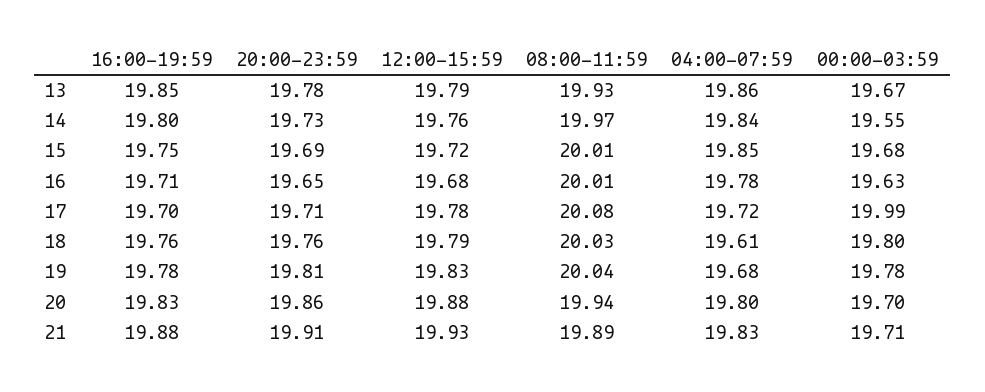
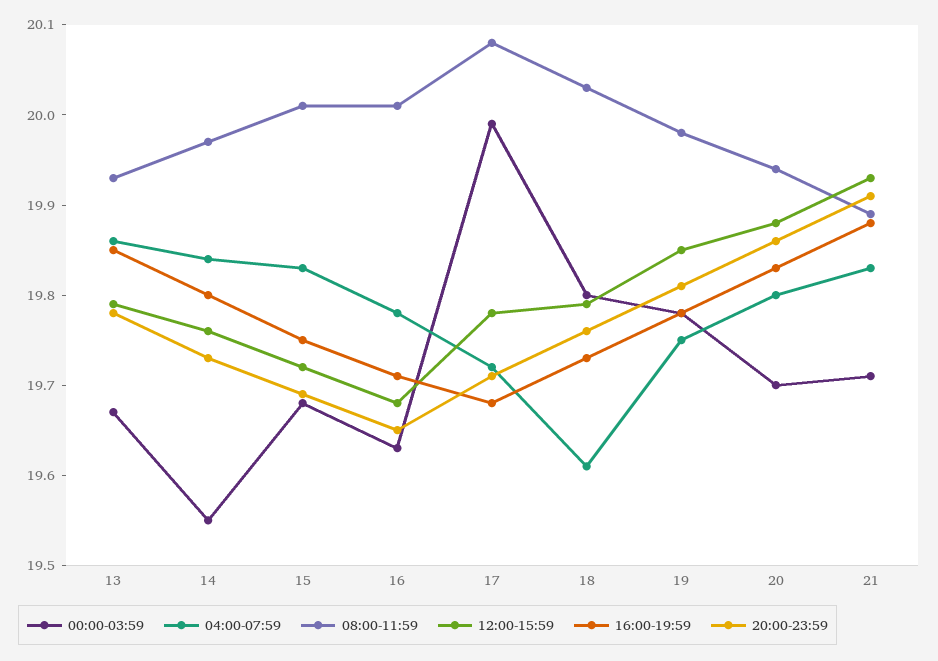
04:00-07:59, 15: 19.85 -> 19.83
16:00-19:59, 17: 19.7 -> 19.68
16:00-19:59, 18: 19.76 -> 19.73
12:00-15:59, 19: 19.83 -> 19.85
08:00-11:59, 19: 20.04 -> 19.98
04:00-07:59, 19: 19.68 -> 19.75

